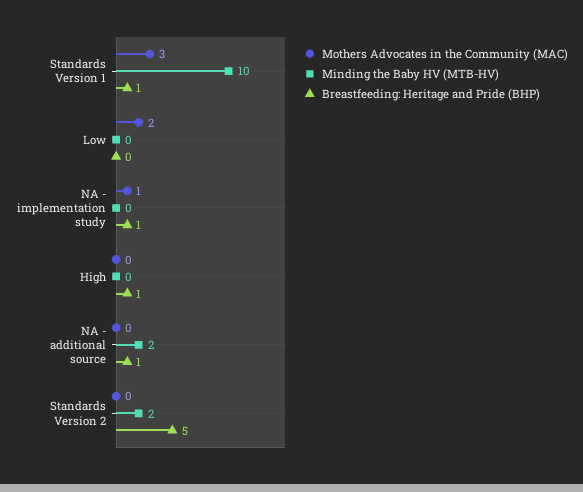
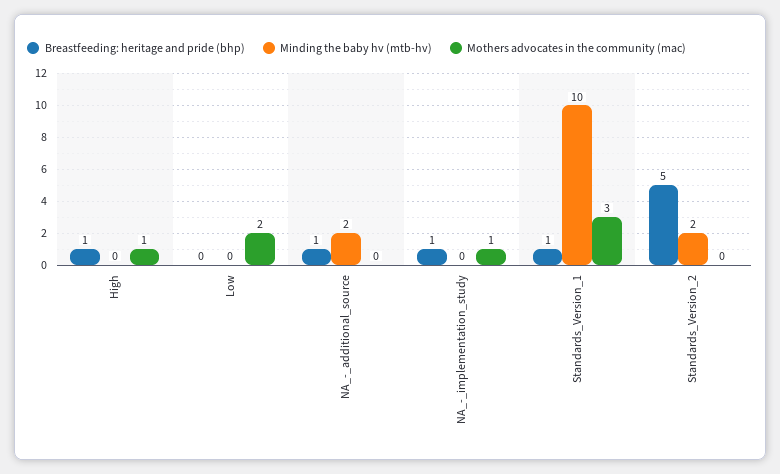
Mothers Advocates in the Community (MAC), High: 0 -> 1

